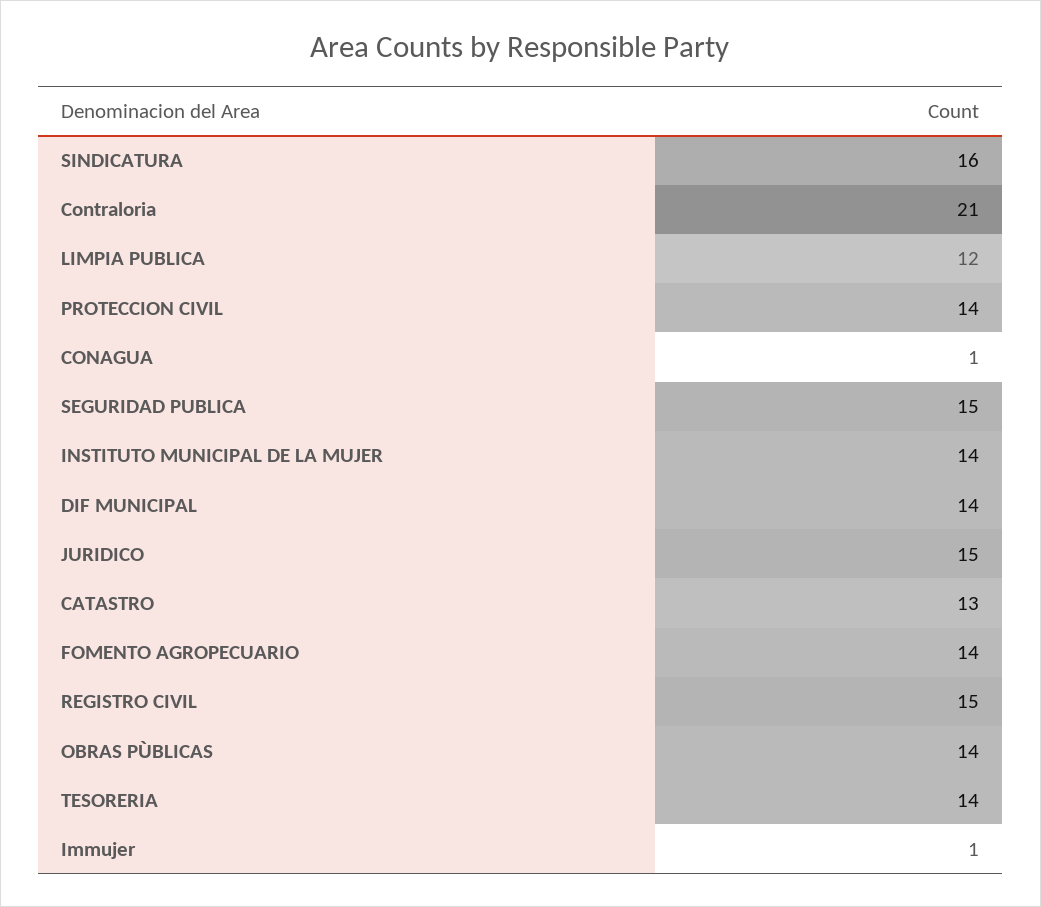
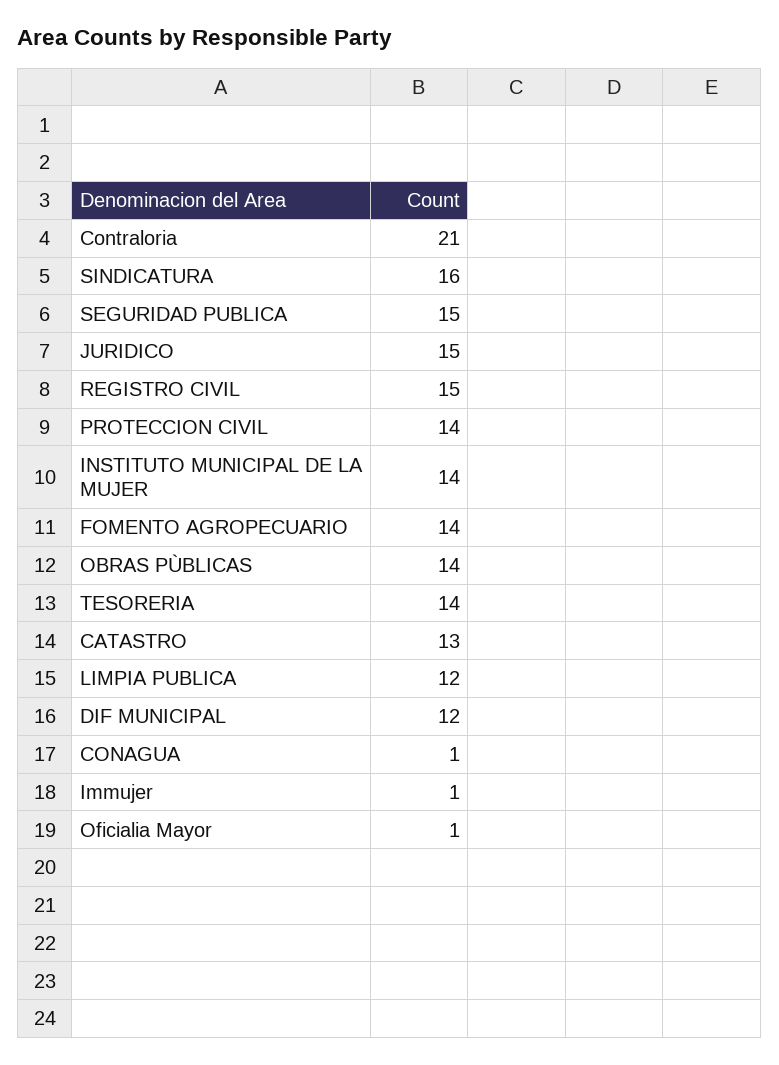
DIF MUNICIPAL: 14 -> 12
Oficialia Mayor: none -> 1

